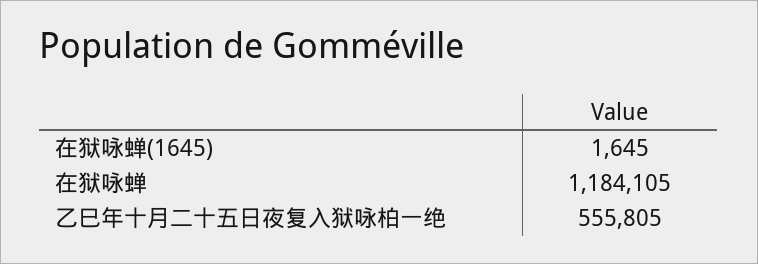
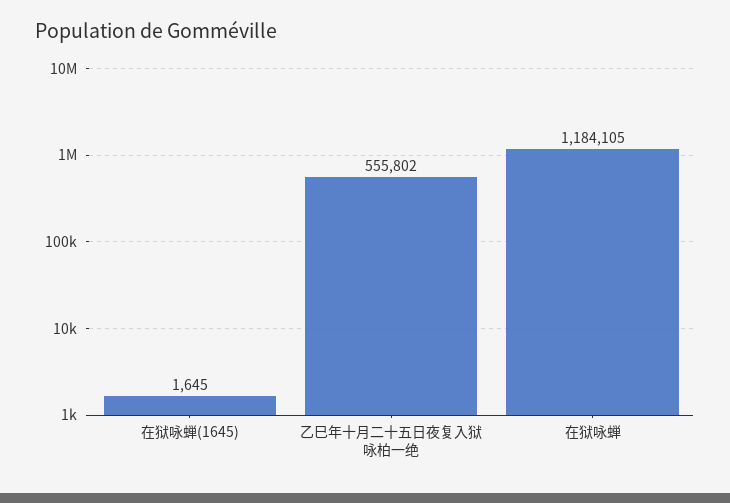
乙巳年十月二十五日夜复入狱咏柏一绝: 555805 -> 555802

